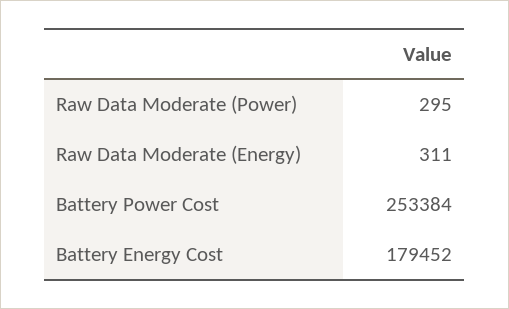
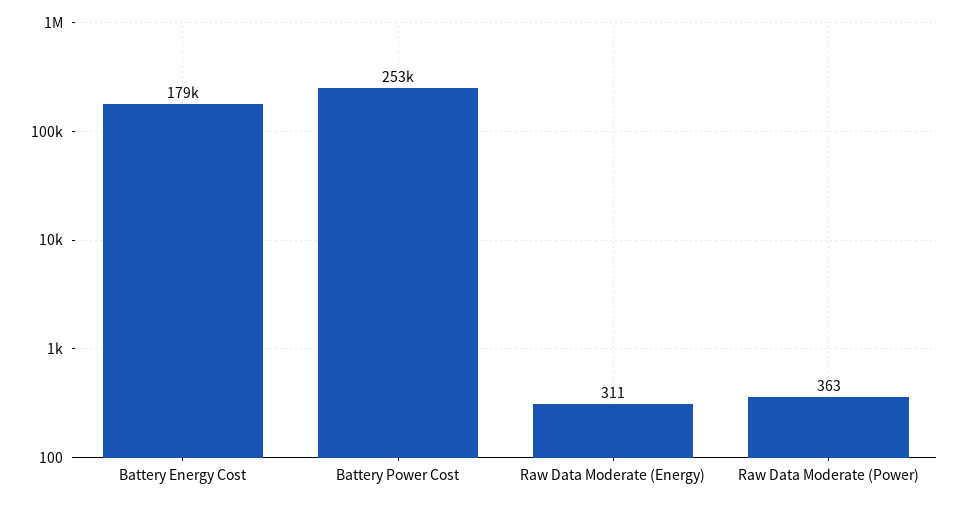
Raw Data Moderate (Power): 295 -> 363

